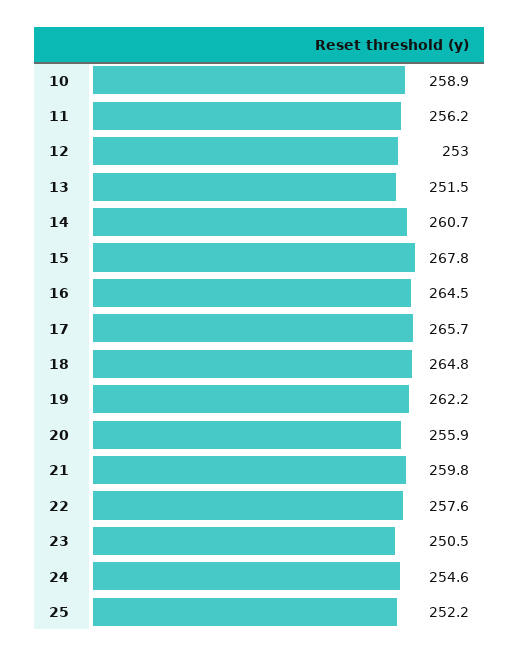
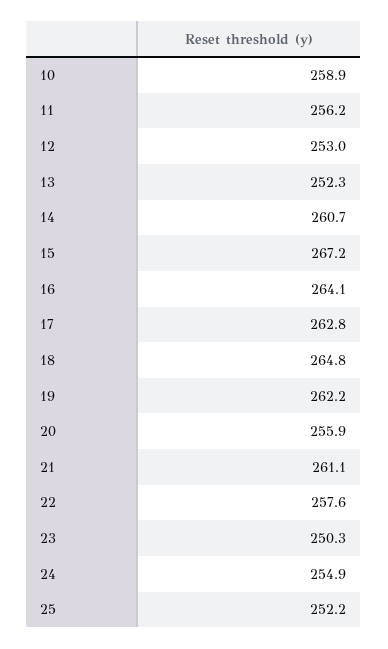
13: 251.5 -> 252.3
15: 267.8 -> 267.2
16: 264.5 -> 264.1
17: 265.7 -> 262.8
21: 259.8 -> 261.1
23: 250.5 -> 250.3
24: 254.6 -> 254.9

